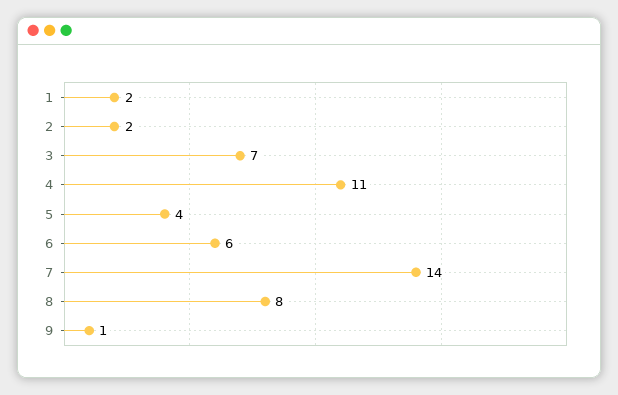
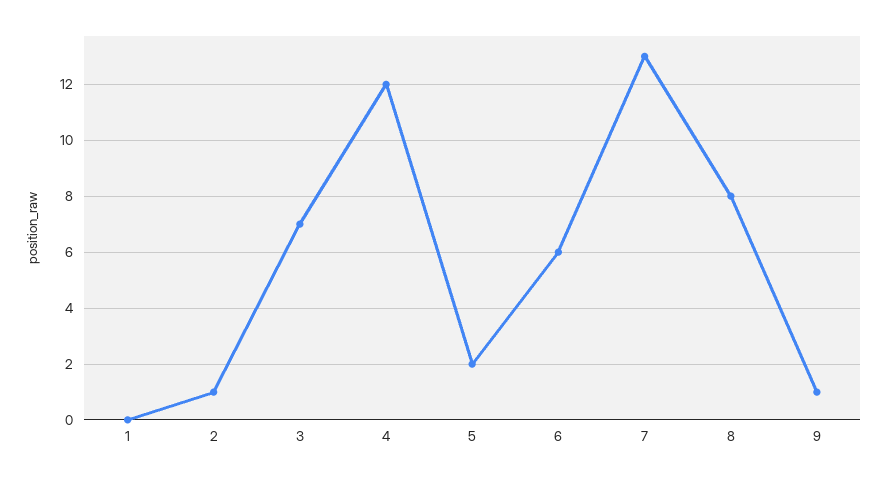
1: 2 -> 0
2: 2 -> 1
4: 11 -> 12
5: 4 -> 2
7: 14 -> 13

